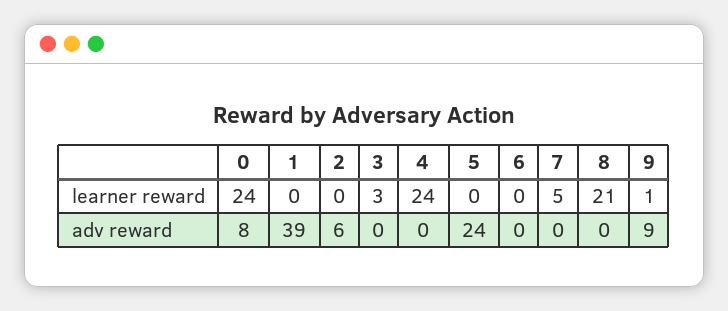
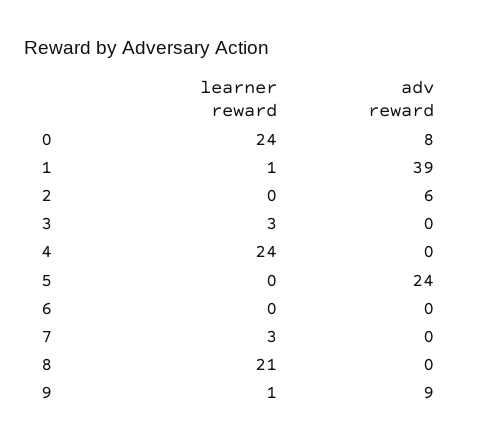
1, learner reward: 0 -> 1
7, learner reward: 5 -> 3

